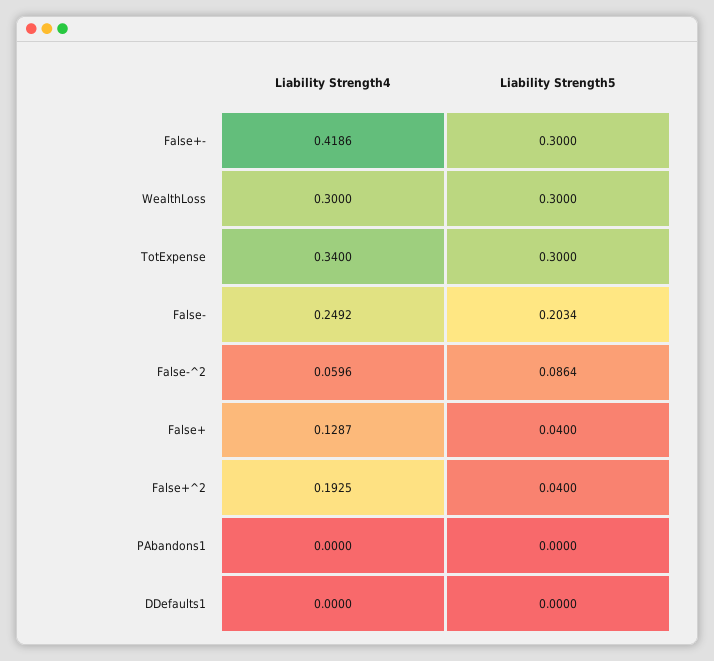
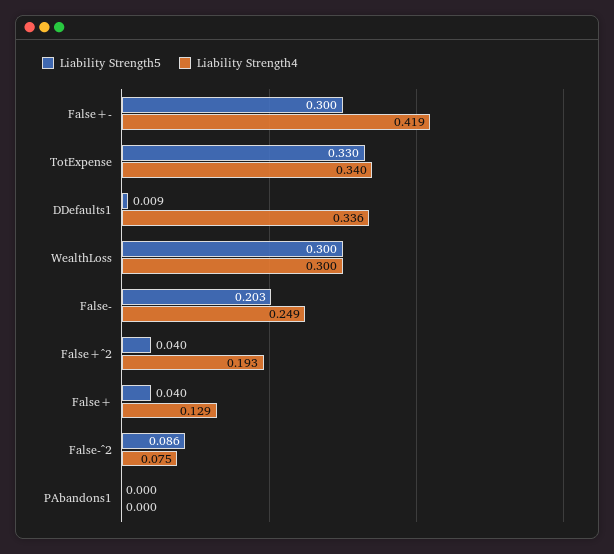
Liability Strength5, TotExpense: 0.3 -> 0.33
Liability Strength4, False-^2: 0.0596 -> 0.075
Liability Strength4, DDefaults1: 0 -> 0.336
Liability Strength5, DDefaults1: 0 -> 0.009

